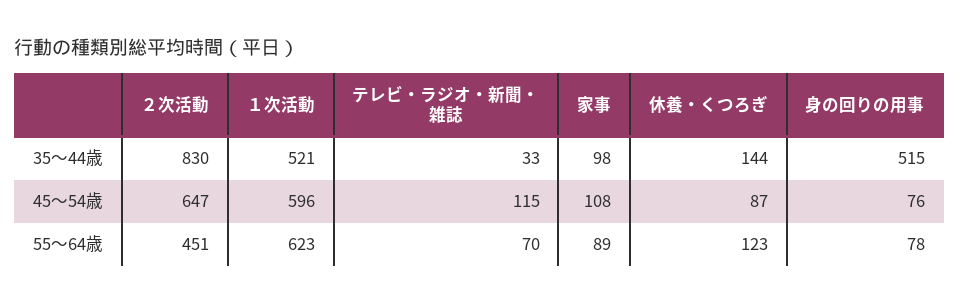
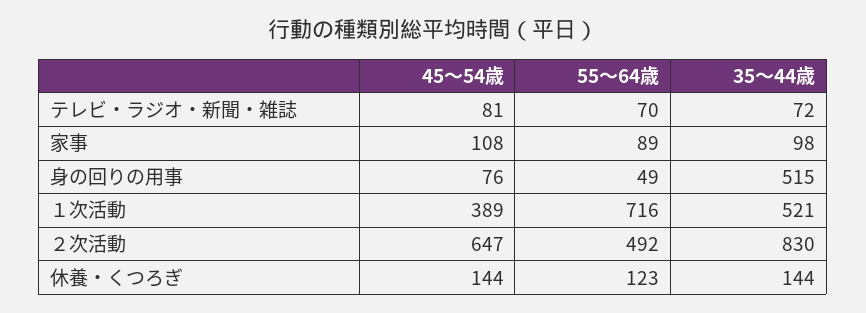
テレビ・ラジオ・新聞・雑誌, 35～44歳: 33 -> 72
１次活動, 45～54歳: 596 -> 389
テレビ・ラジオ・新聞・雑誌, 45～54歳: 115 -> 81
休養・くつろぎ, 45～54歳: 87 -> 144
２次活動, 55～64歳: 451 -> 492
１次活動, 55～64歳: 623 -> 716
身の回りの用事, 55～64歳: 78 -> 49

